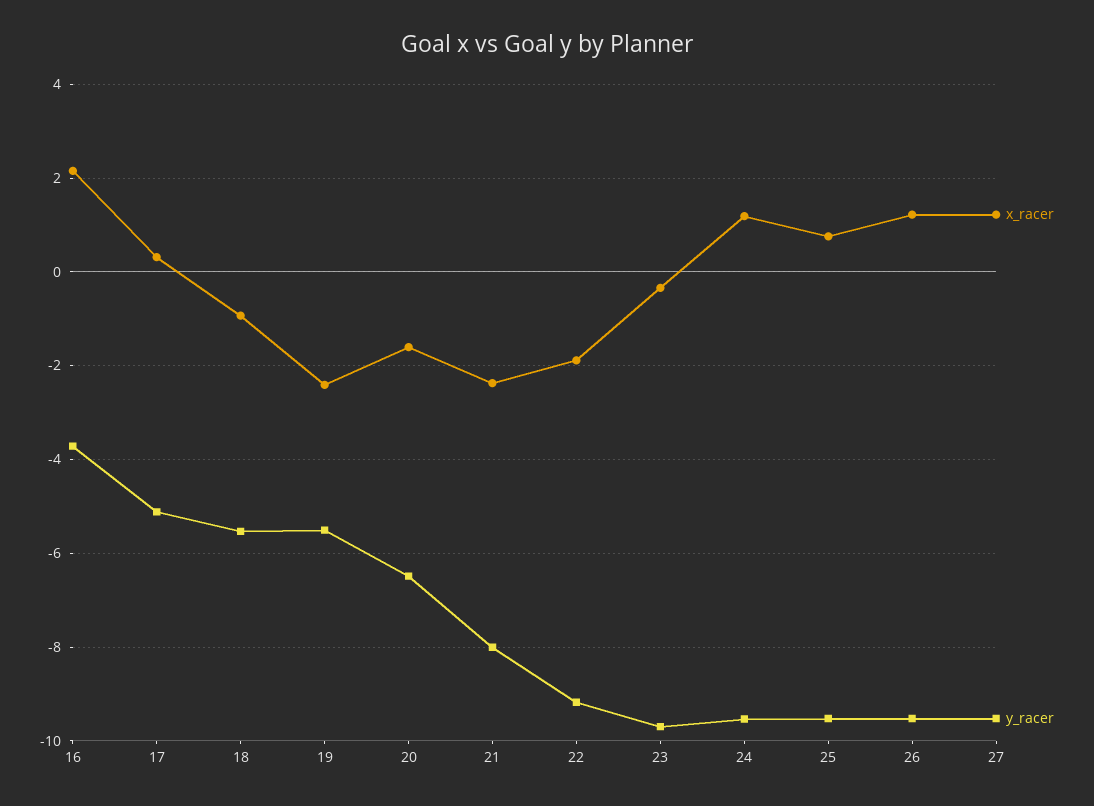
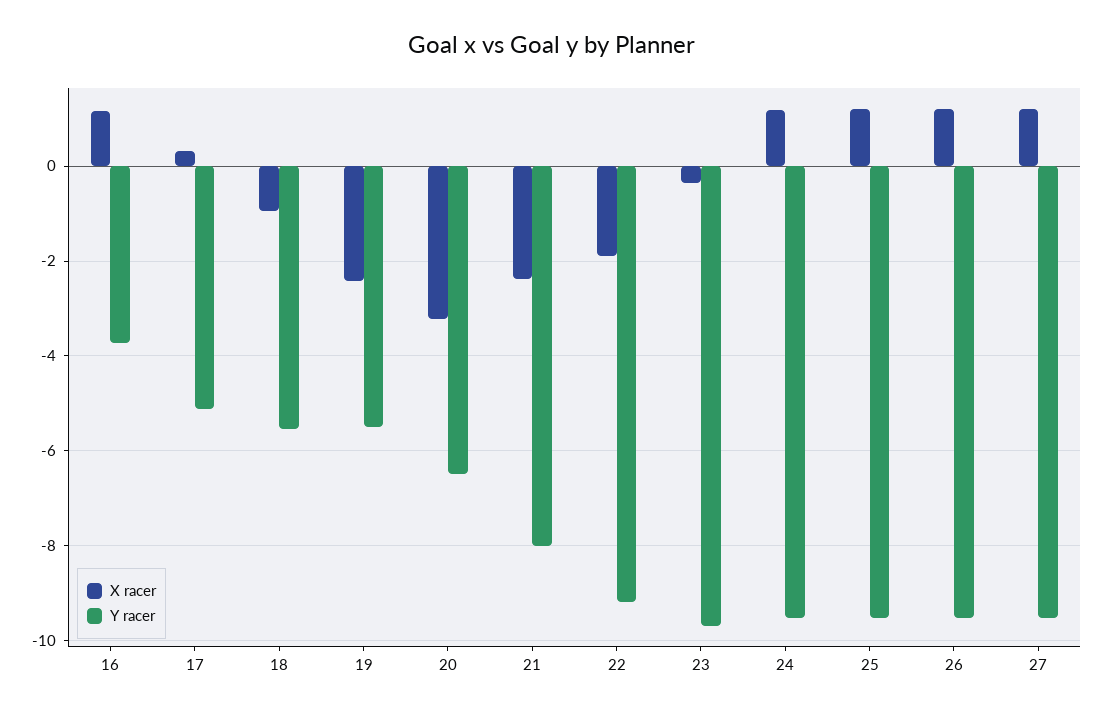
x_racer, 16: 2.2 -> 1.2
x_racer, 20: -1.6 -> -3.2
x_racer, 25: 0.8 -> 1.2

